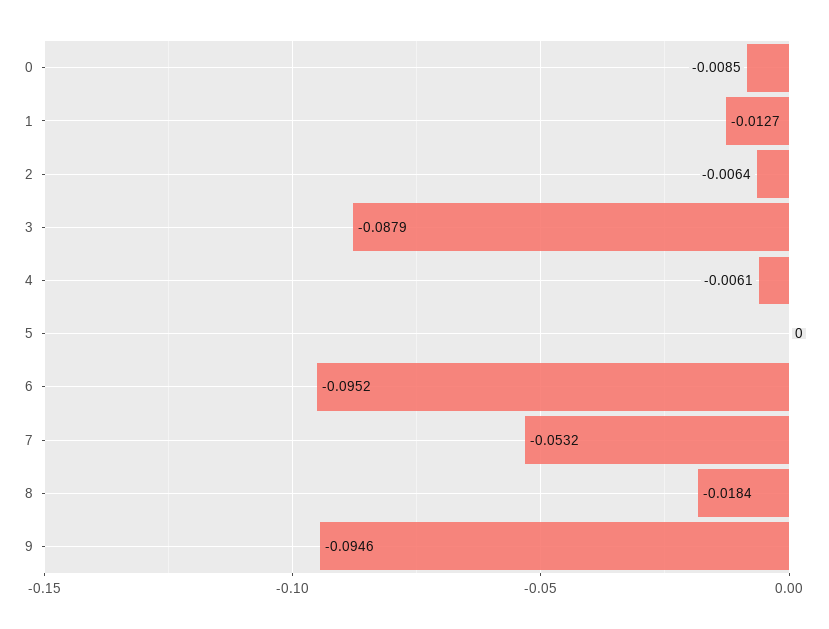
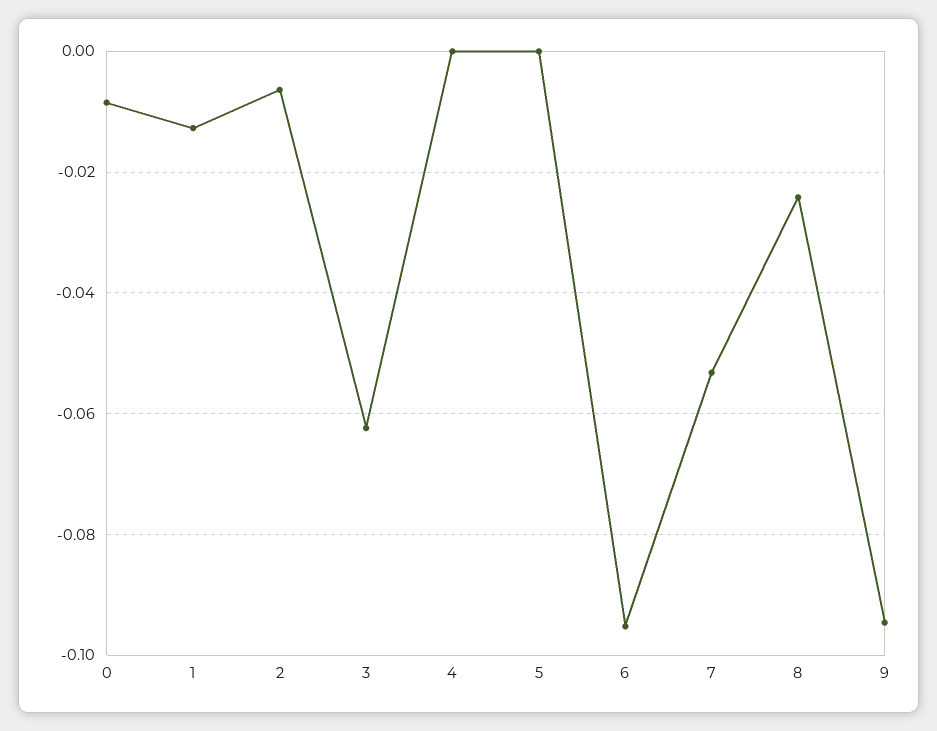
3: -0.0879 -> -0.062
4: -0.0061 -> 0
8: -0.0184 -> -0.024

